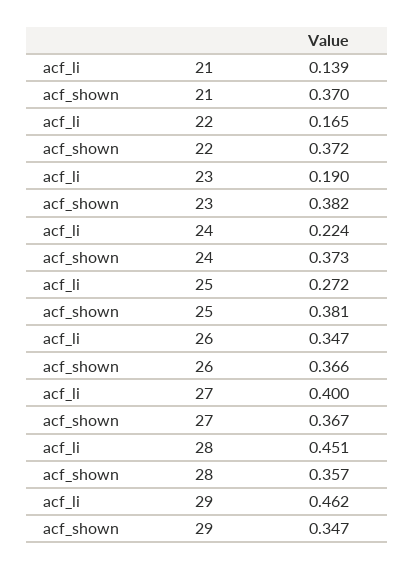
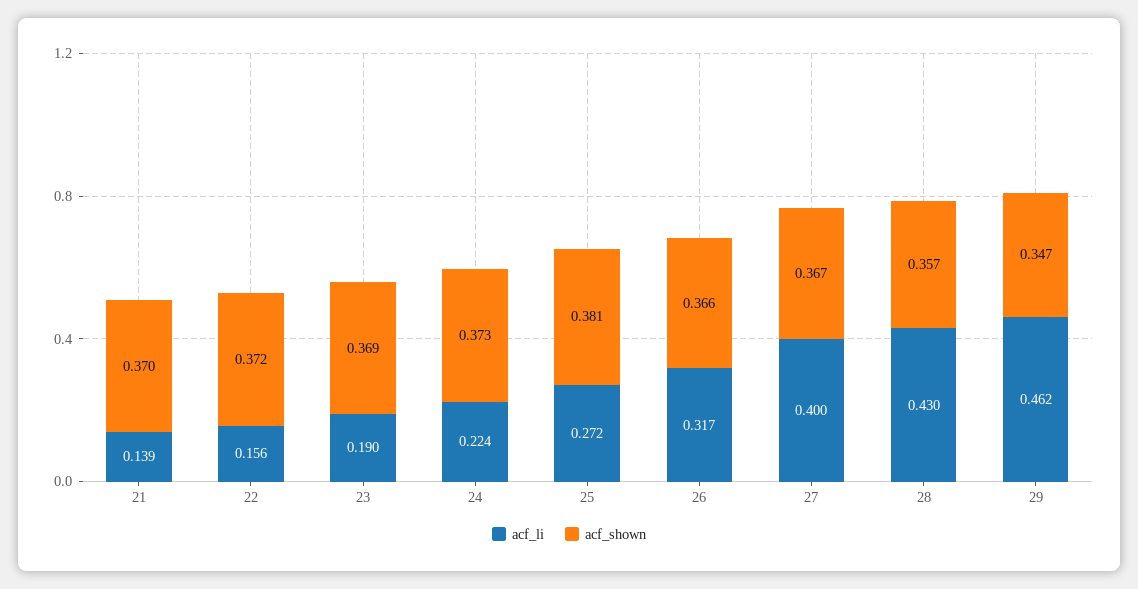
acf_li, 22: 0.165 -> 0.156
acf_shown, 23: 0.382 -> 0.369
acf_li, 26: 0.347 -> 0.317
acf_li, 28: 0.451 -> 0.43

